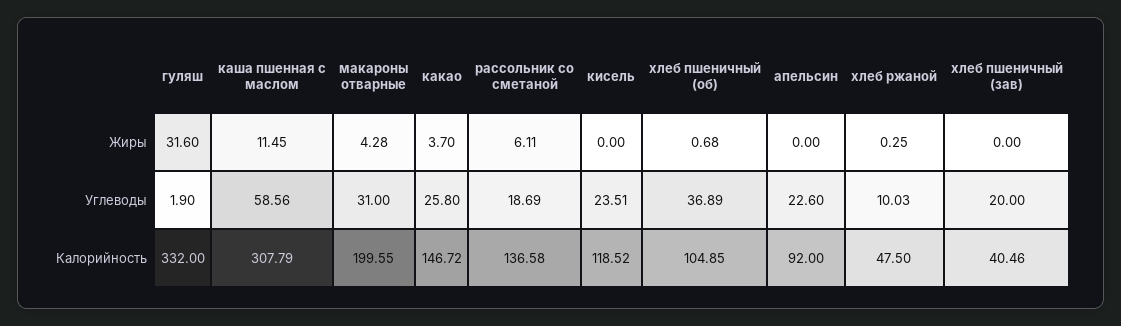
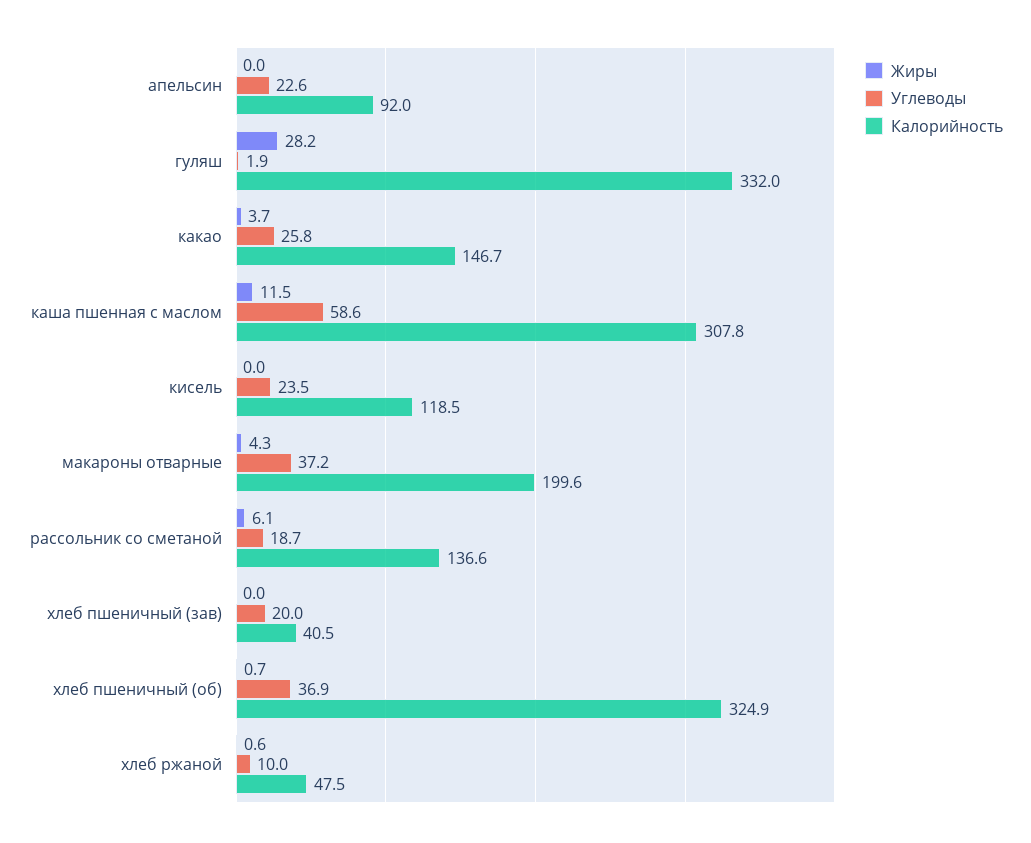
Жиры, гуляш: 31.6 -> 28.2
Жиры, хлеб ржаной: 0.25 -> 0.6
Углеводы, макароны отварные: 31 -> 37.2
Калорийность, хлеб пшеничный (об): 104.85 -> 324.9

